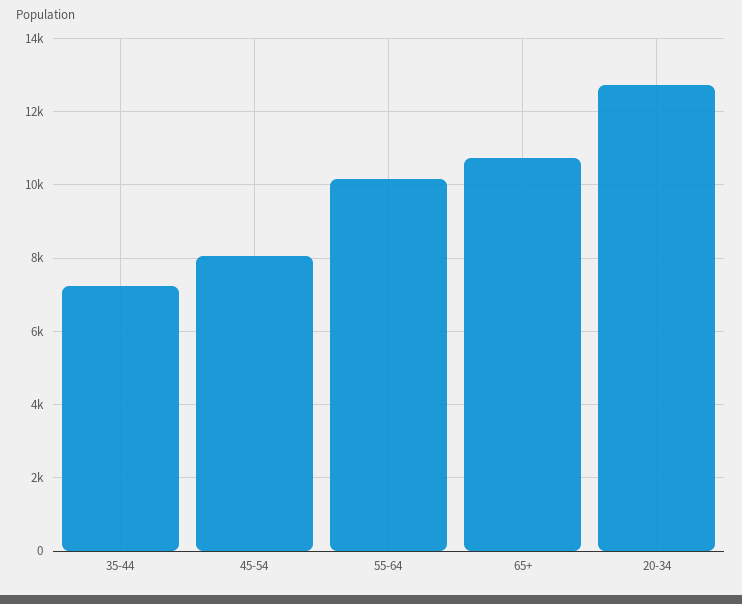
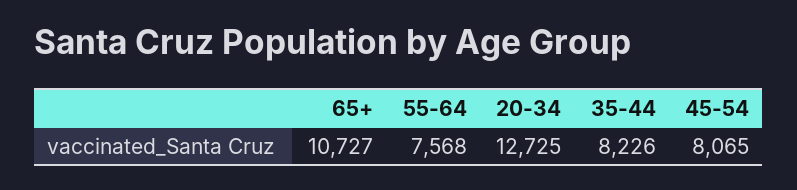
35-44: 7200 -> 8226
55-64: 10200 -> 7568

